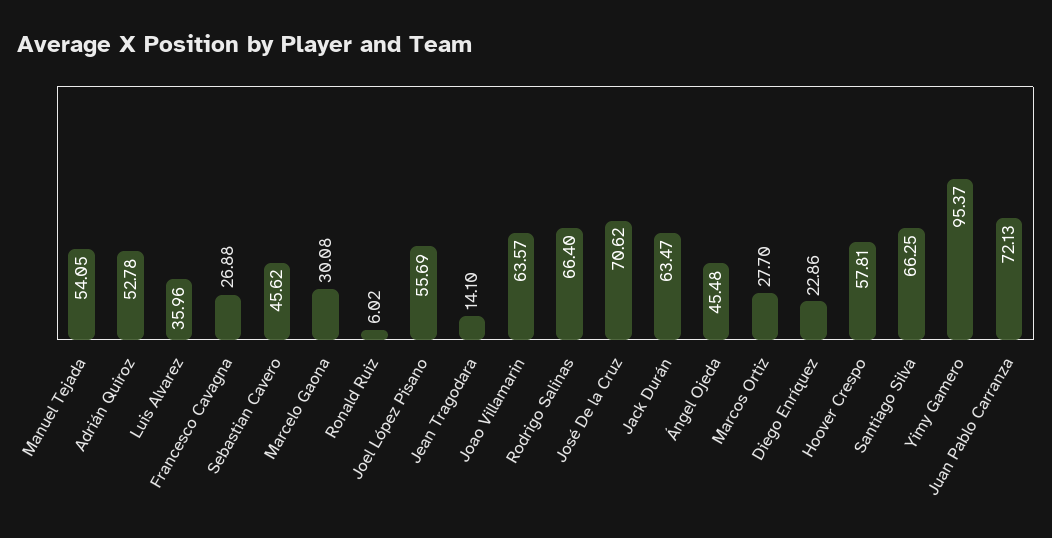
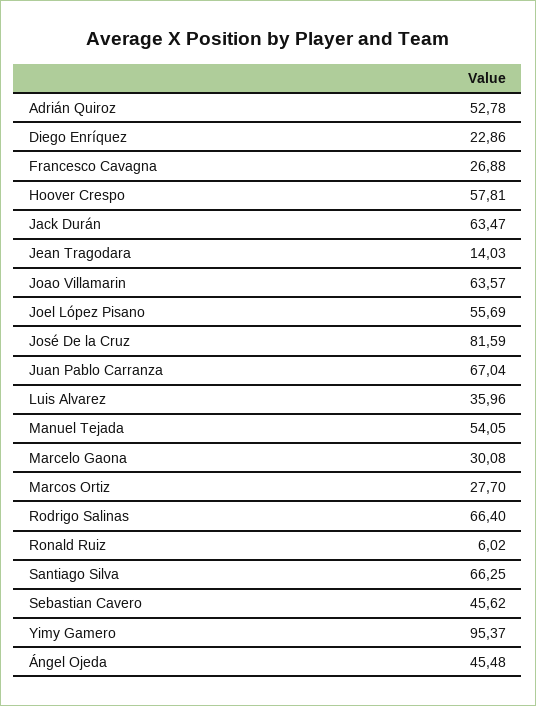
Jean Tragodara: 14.1 -> 14.03
José De la Cruz: 70.62 -> 81.59
Juan Pablo Carranza: 72.13 -> 67.04

